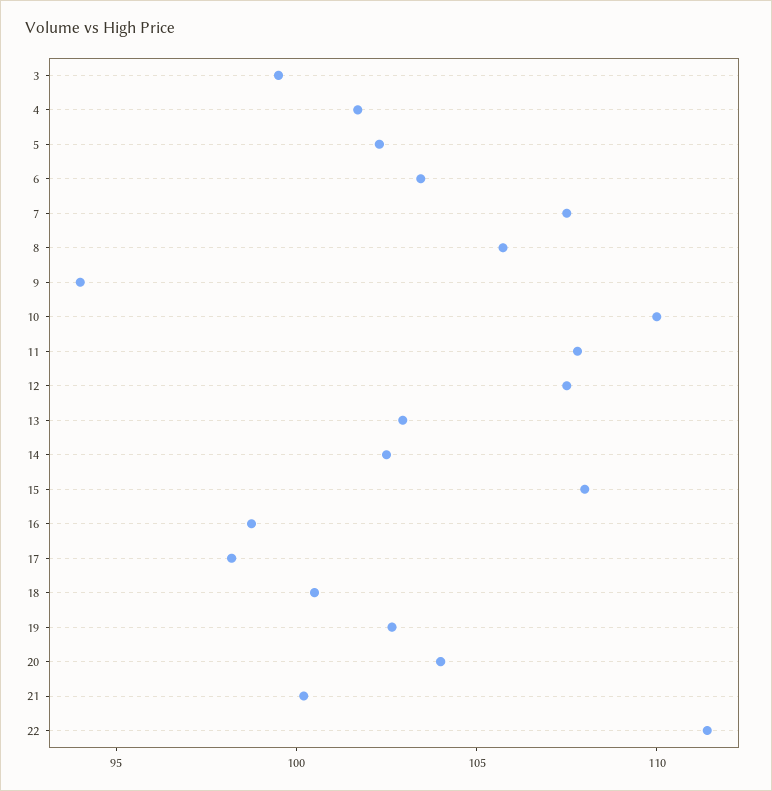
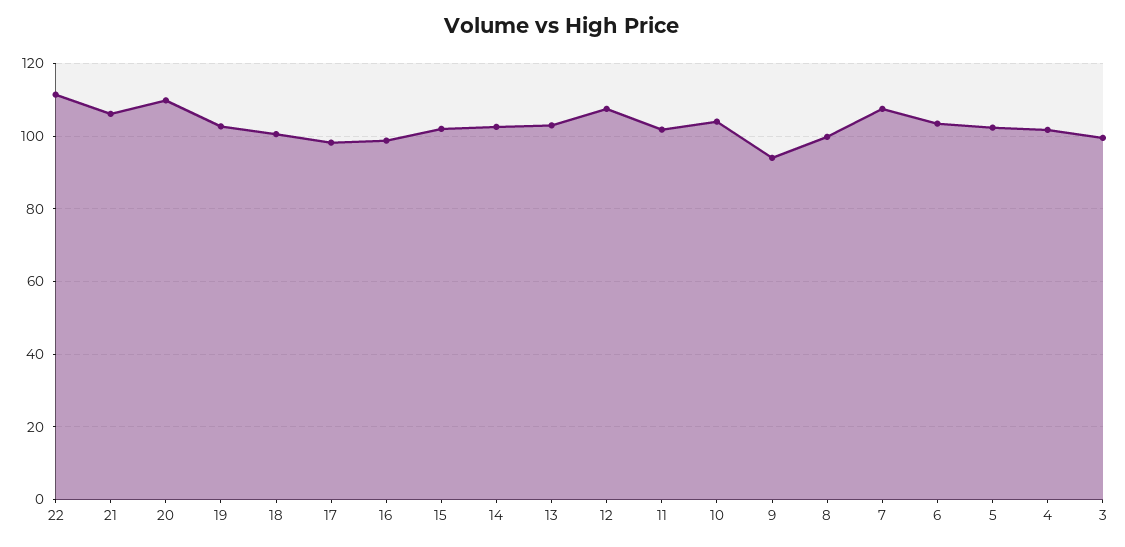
8: 106 -> 100
10: 110 -> 104
11: 108 -> 102
15: 108 -> 102
20: 104 -> 110
21: 100 -> 106

